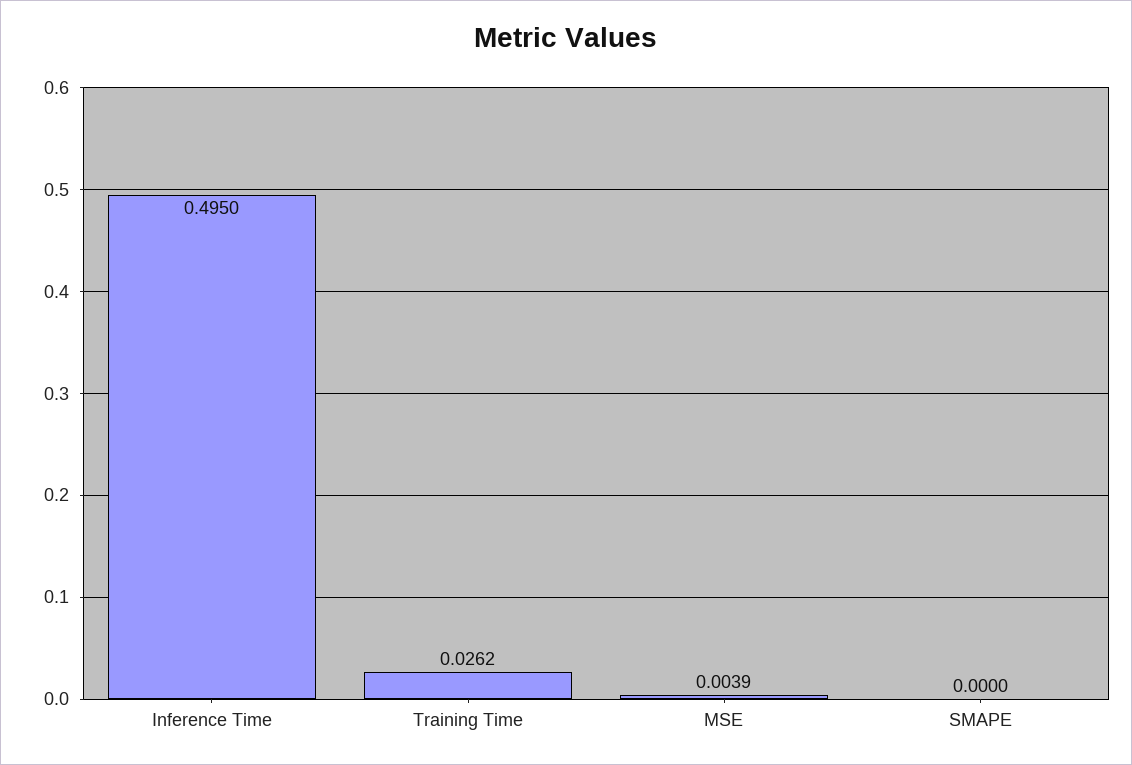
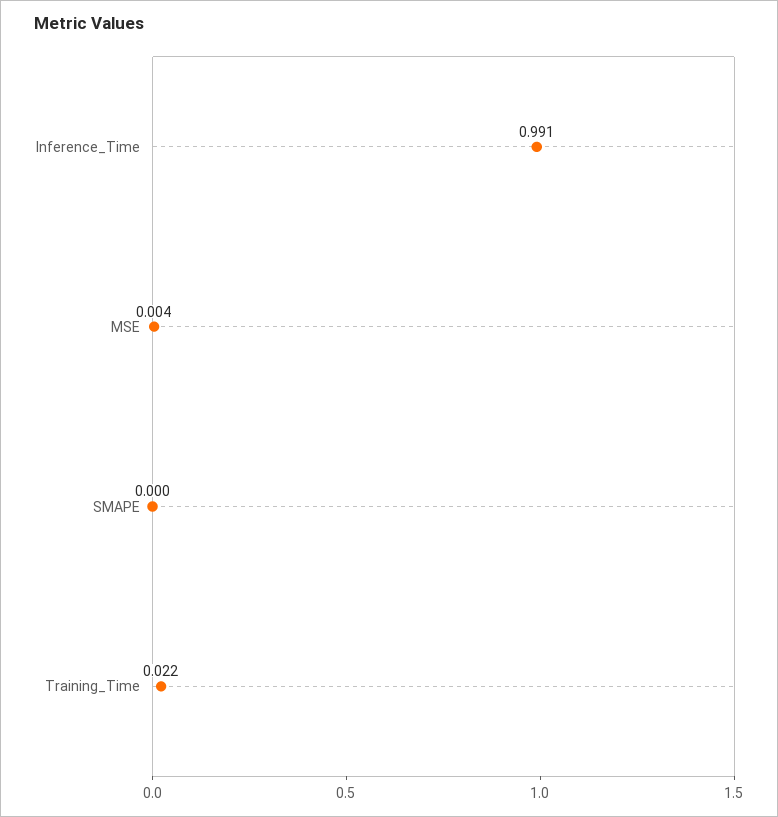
Inference Time: 0.495 -> 0.991
Training Time: 0.0262 -> 0.022

